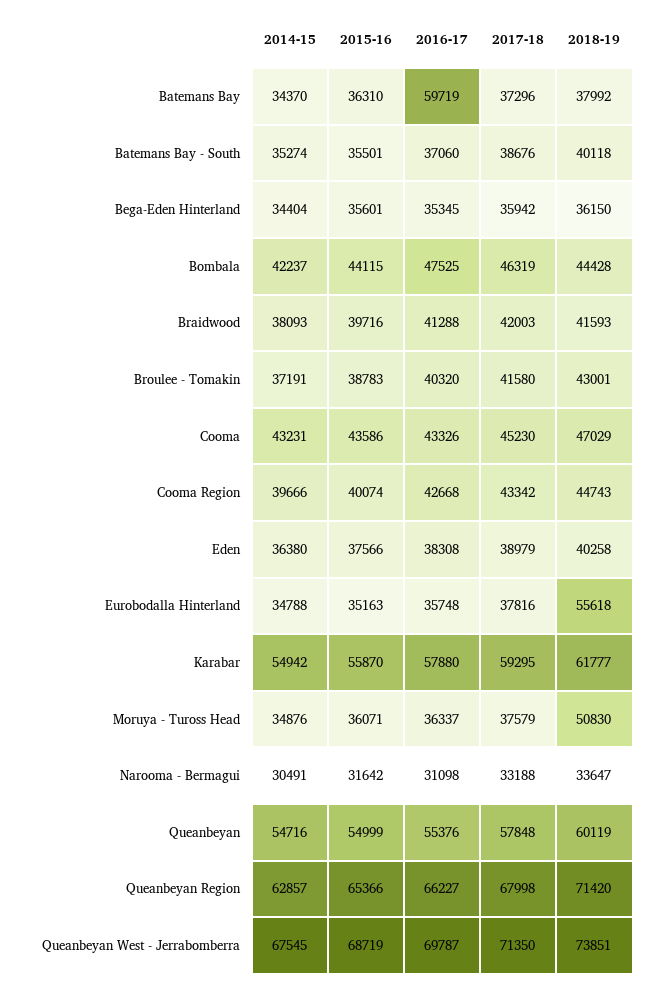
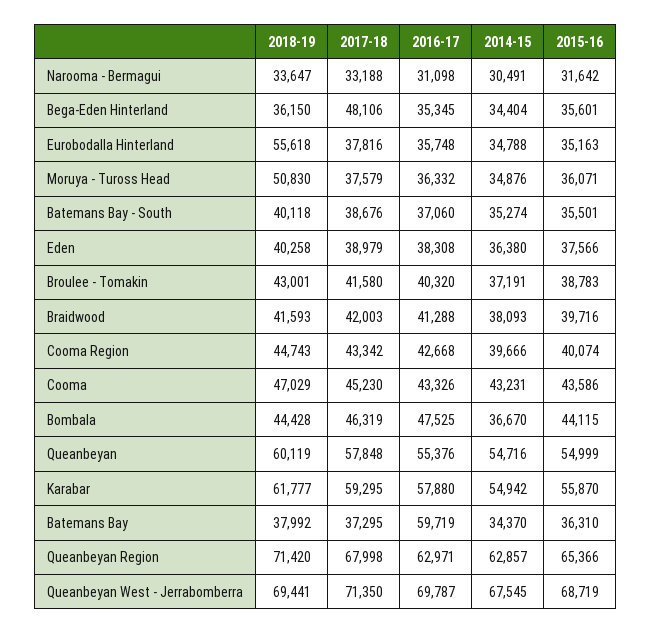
2017-18, Batemans Bay: 37296 -> 37295
2017-18, Bega-Eden Hinterland: 35942 -> 48106
2014-15, Bombala: 42237 -> 36670
2016-17, Moruya - Tuross Head: 36337 -> 36332
2016-17, Queanbeyan Region: 66227 -> 62971
2018-19, Queanbeyan West - Jerrabomberra: 73851 -> 69441

